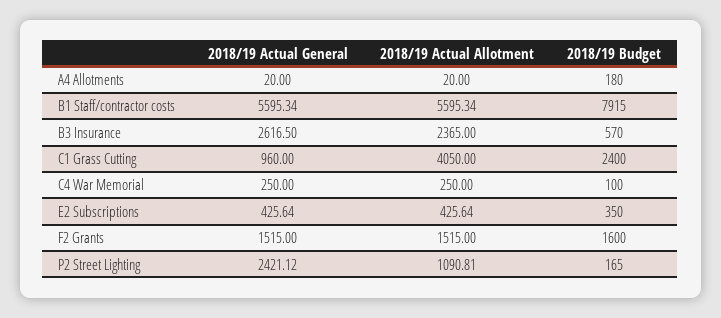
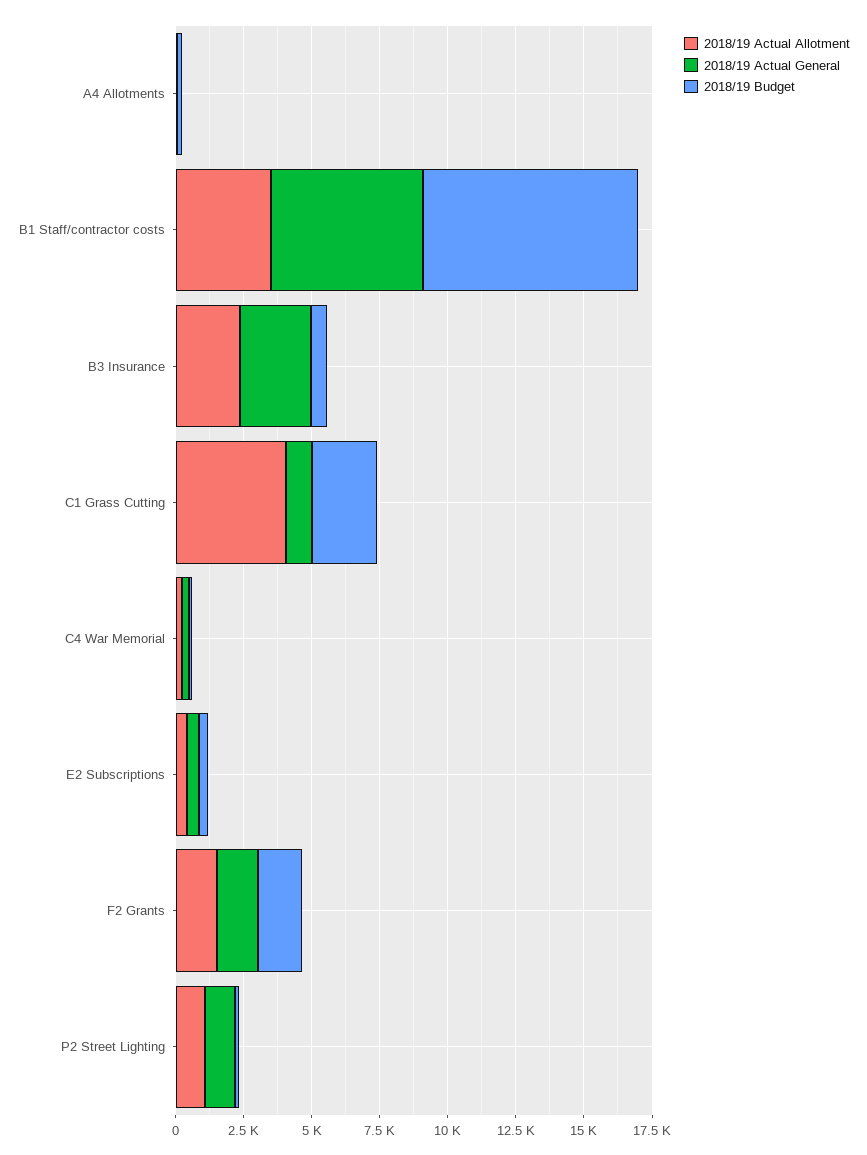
2018/19 Actual Allotment, B1 Staff/contractor costs: 5595.34 -> 3500
2018/19 Actual General, P2 Street Lighting: 2421.12 -> 1000

